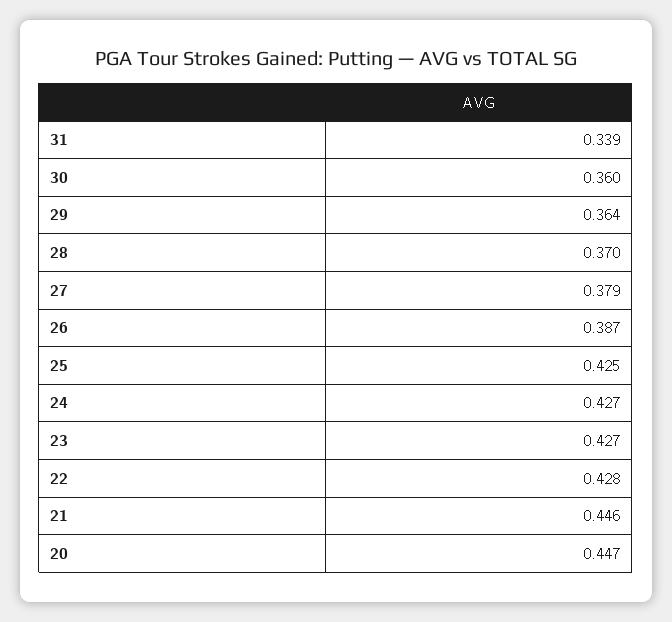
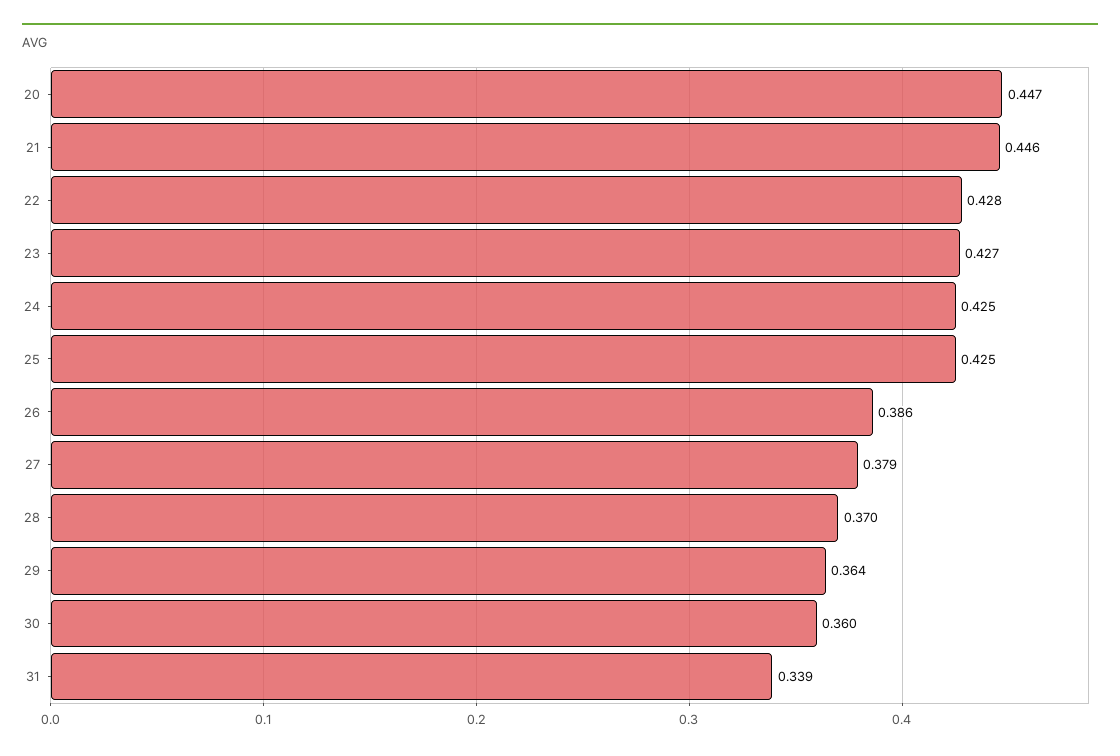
26: 0.387 -> 0.386
24: 0.427 -> 0.425

